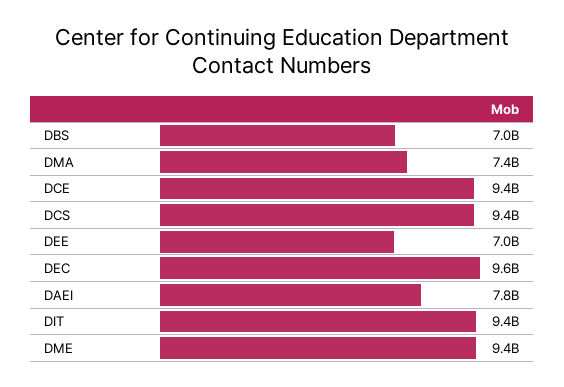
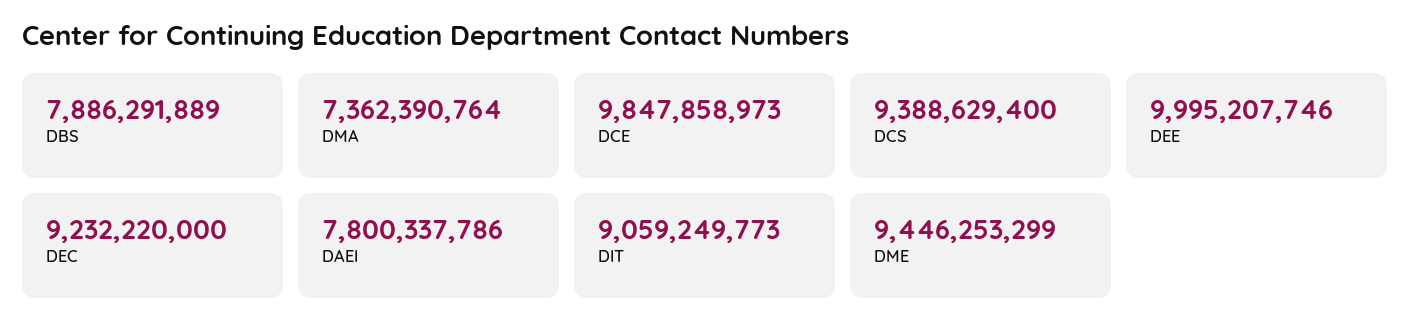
DBS: 7000000000 -> 7886291889
DCE: 9400000000 -> 9847858973
DEE: 7000000000 -> 9995207746
DEC: 9600000000 -> 9232220000
DIT: 9400000000 -> 9059249773

